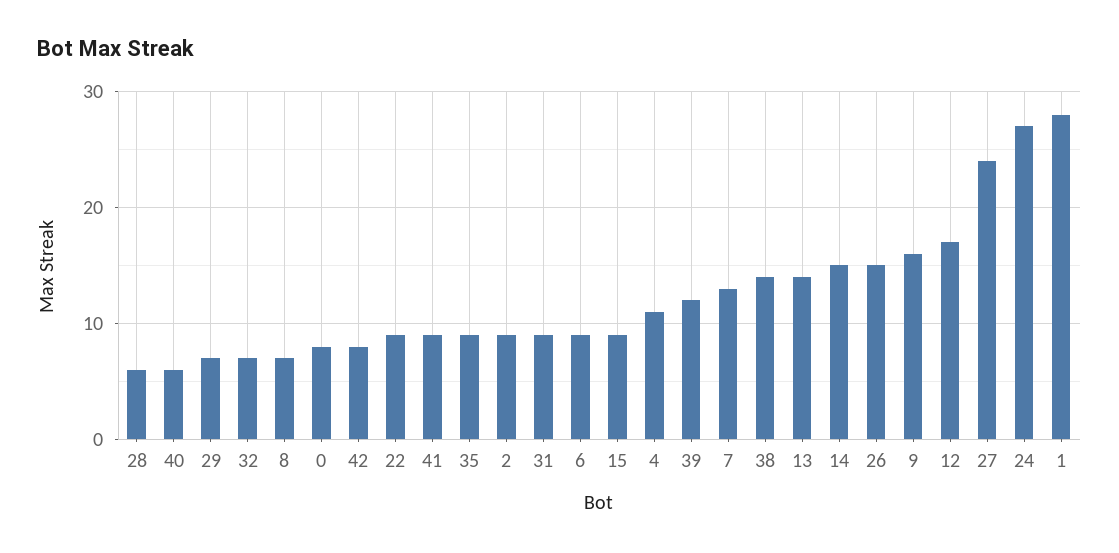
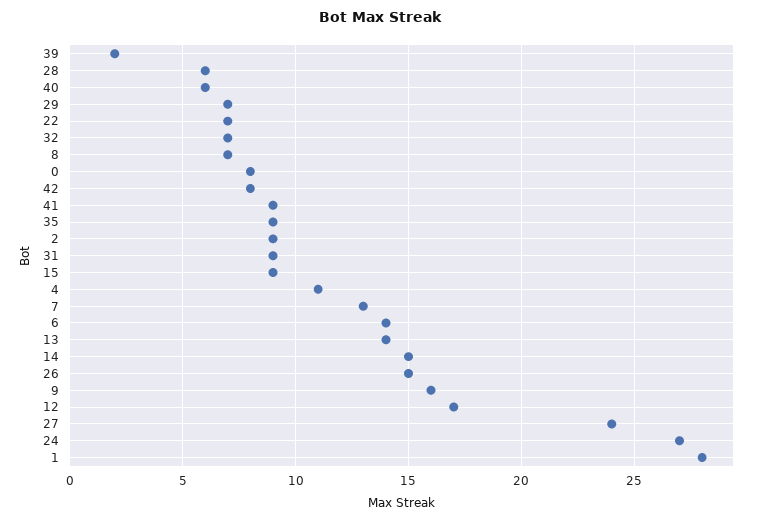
22: 9 -> 7
6: 9 -> 14
39: 12 -> 2
38: 14 -> none

